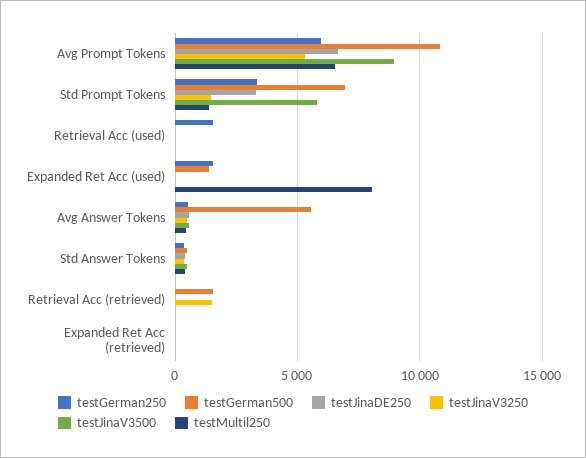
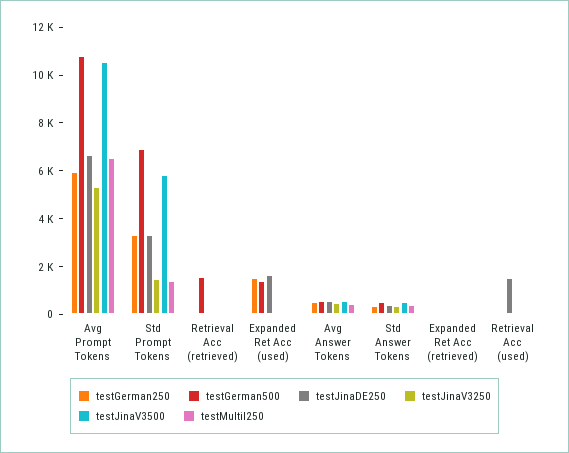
testJinaV3500, Avg Prompt Tokens: 9000 -> 10500
testGerman250, Retrieval Acc (used): 1500 -> 0
testJinaDE250, Retrieval Acc (used): 0 -> 1500
testJinaDE250, Expanded Ret Acc (used): 0 -> 1500
testMultil250, Expanded Ret Acc (used): 8000 -> 0
testGerman500, Avg Answer Tokens: 5500 -> 500
testJinaV3250, Retrieval Acc (retrieved): 1500 -> 0

